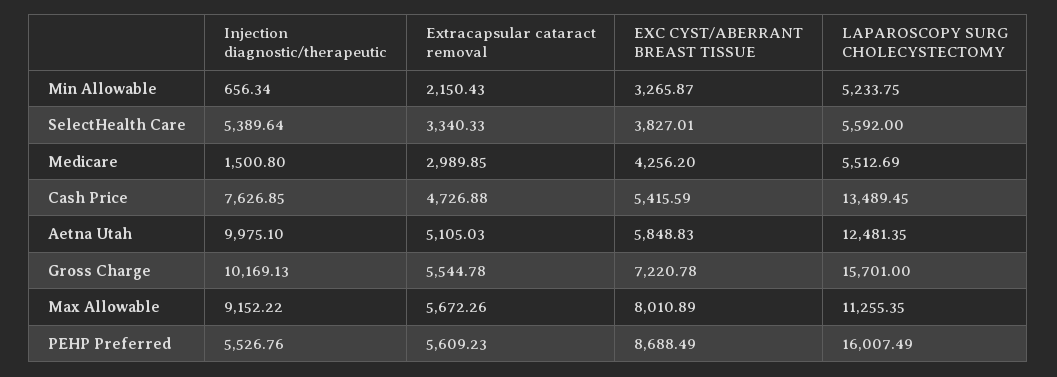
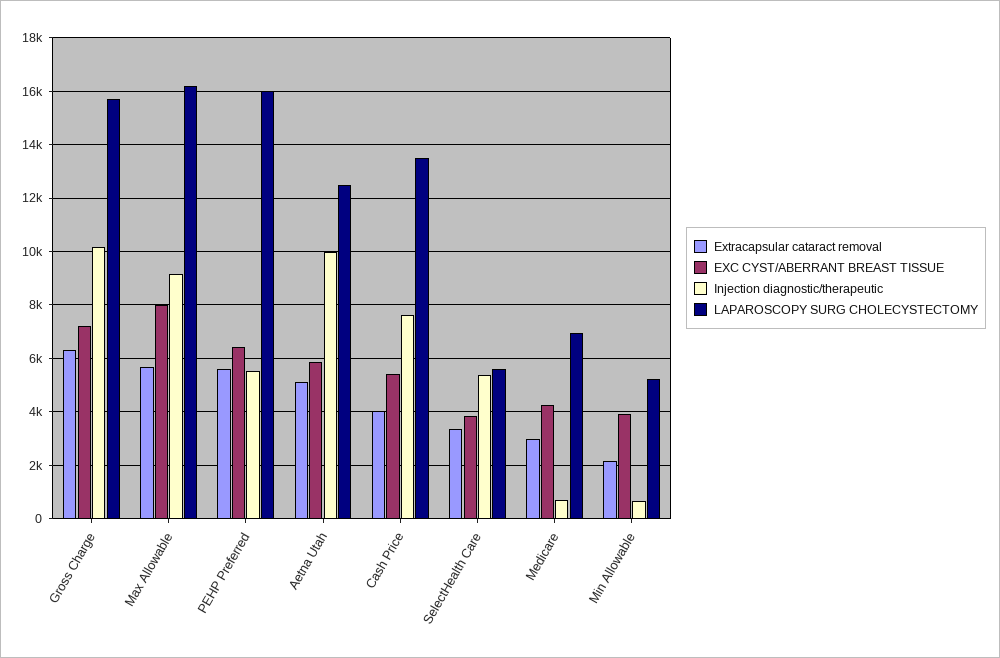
EXC CYST/ABERRANT BREAST TISSUE, Min Allowable: 3265.87 -> 4000
Injection diagnostic/therapeutic, Medicare: 1500.8 -> 750
LAPAROSCOPY SURG CHOLECYSTECTOMY, Medicare: 5512.69 -> 7000
Extracapsular cataract removal, Cash Price: 4726.88 -> 4000
Extracapsular cataract removal, Gross Charge: 5544.78 -> 6250
LAPAROSCOPY SURG CHOLECYSTECTOMY, Max Allowable: 11255.35 -> 16250
EXC CYST/ABERRANT BREAST TISSUE, PEHP Preferred: 8688.49 -> 6500

